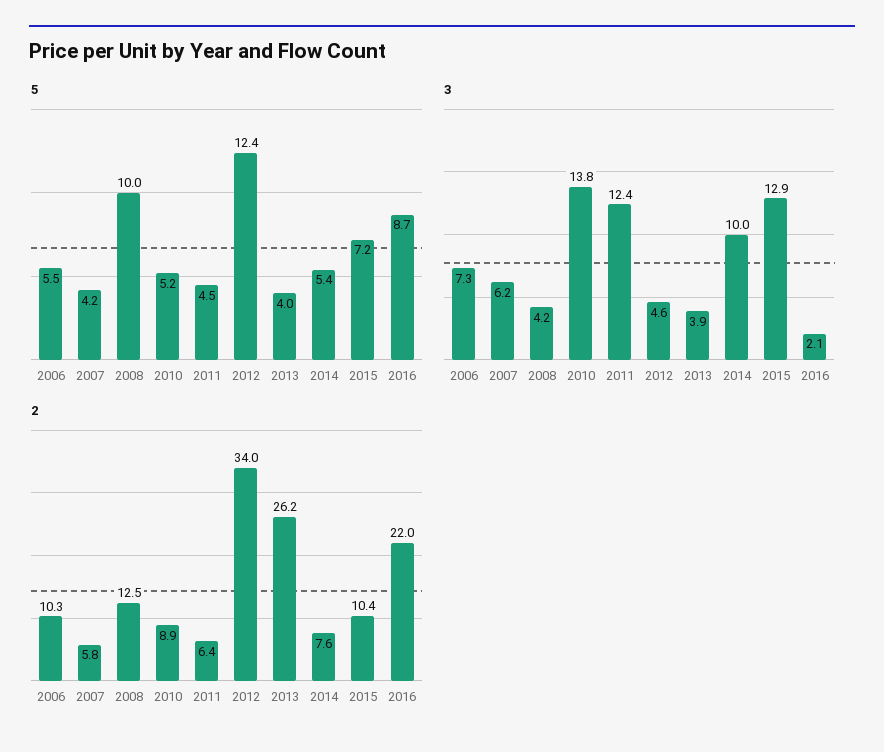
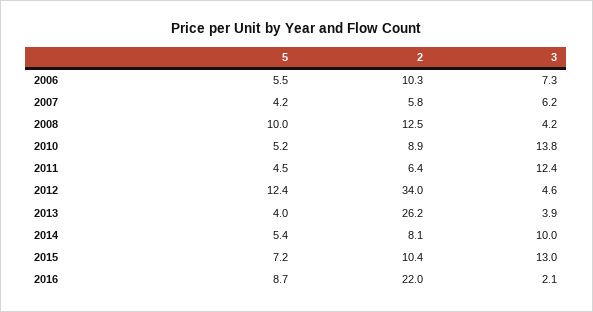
3, 2015: 12.9 -> 13
2, 2014: 7.6 -> 8.1

